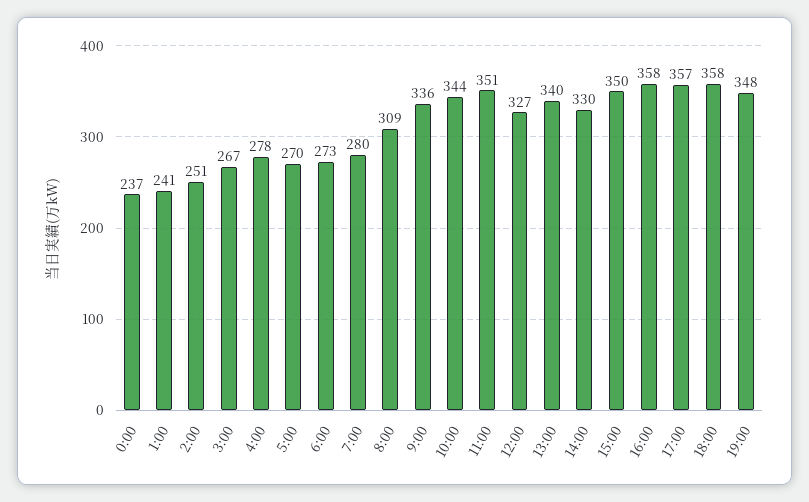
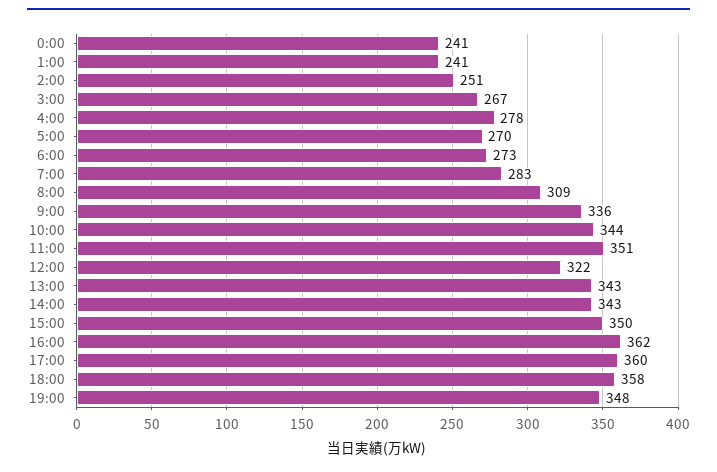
0:00: 237 -> 241
7:00: 280 -> 283
12:00: 327 -> 322
13:00: 340 -> 343
14:00: 330 -> 343
16:00: 358 -> 362
17:00: 357 -> 360

